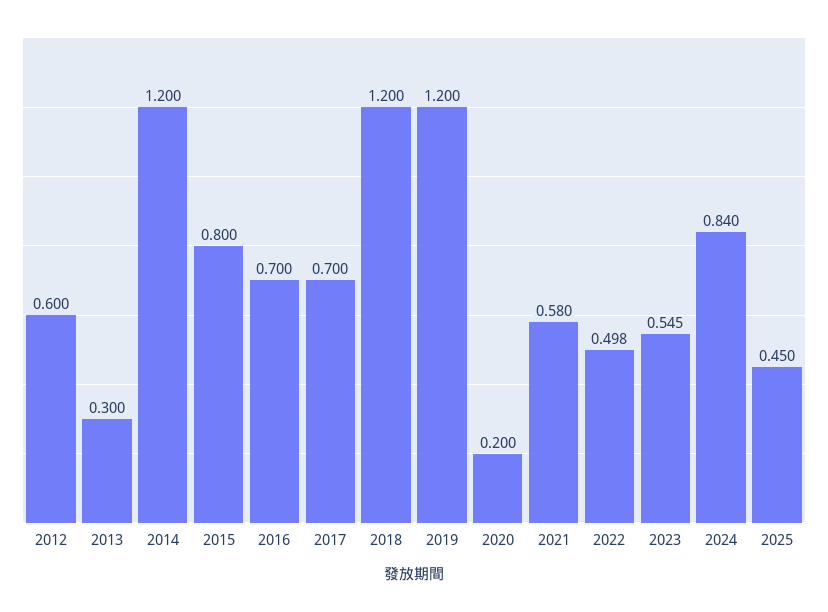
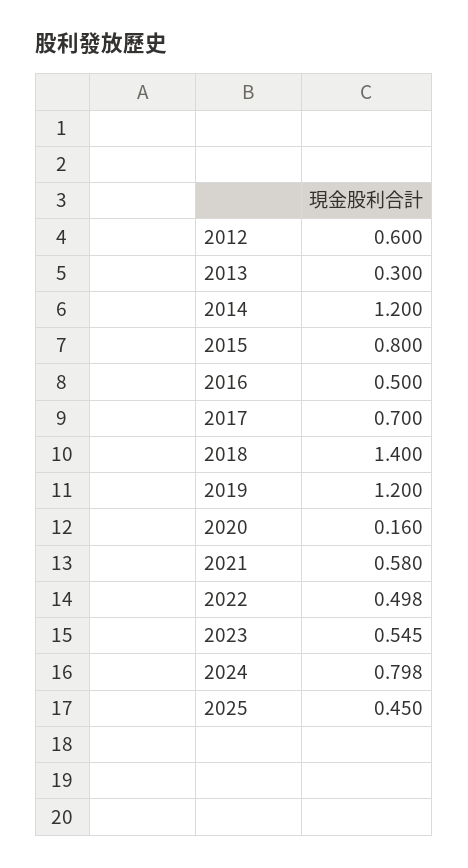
2016: 0.7 -> 0.5
2018: 1.2 -> 1.4
2020: 0.2 -> 0.16
2024: 0.84 -> 0.798

